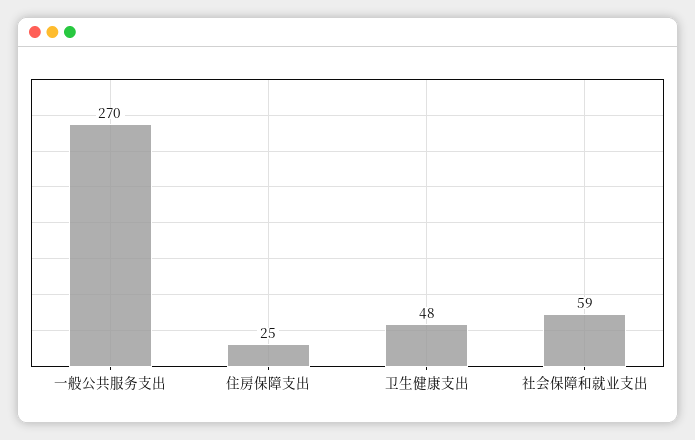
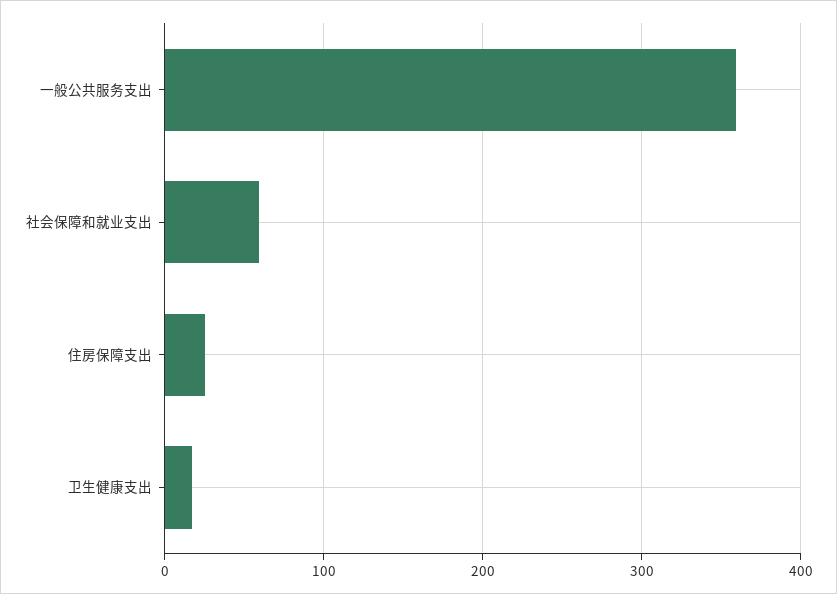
一般公共服务支出: 270 -> 360
卫生健康支出: 48 -> 20

